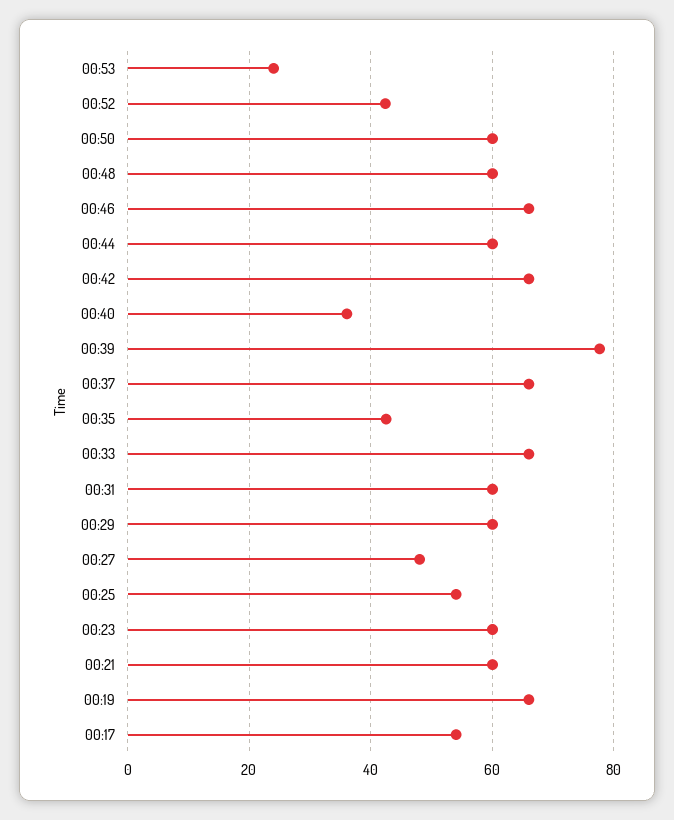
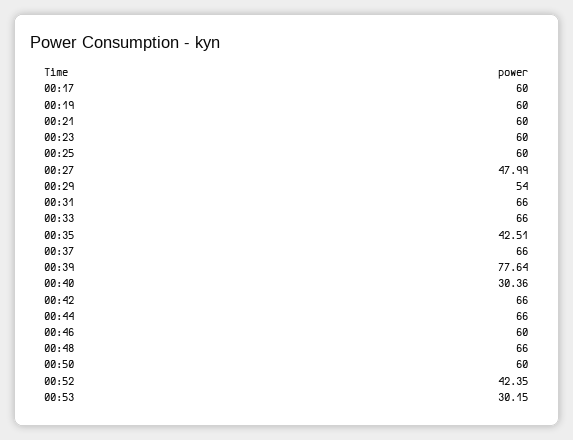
00:53: 24 -> 30.15
00:48: 60 -> 66
00:46: 66 -> 60
00:44: 60 -> 66
00:40: 36 -> 30.36
00:31: 60 -> 66
00:29: 60 -> 54
00:25: 54 -> 60
00:19: 66 -> 60
00:17: 54 -> 60

